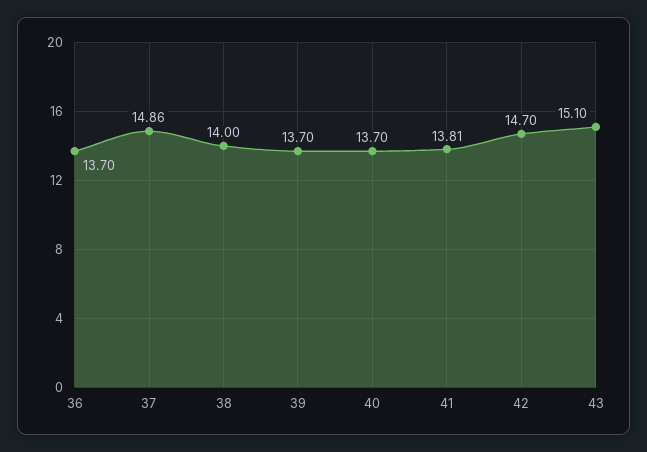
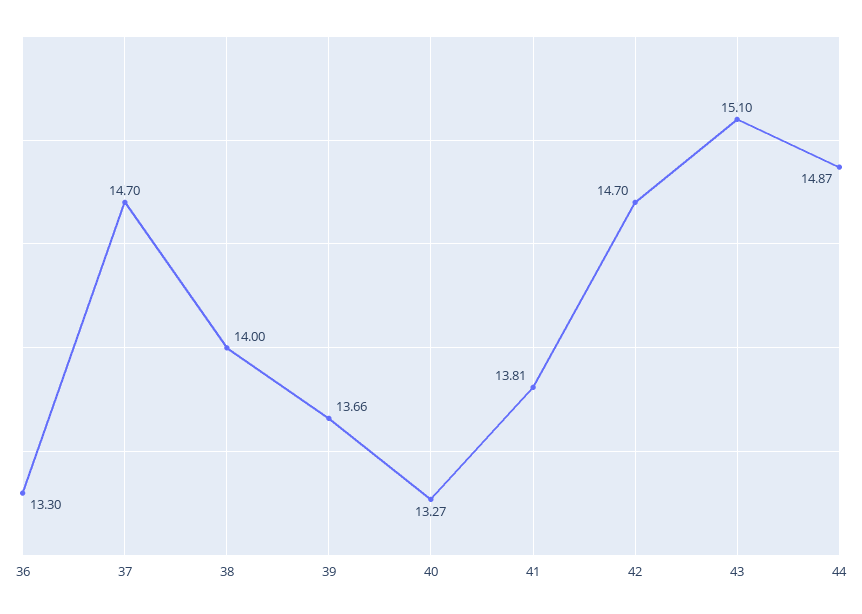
36: 13.7 -> 13.3
37: 14.86 -> 14.7
39: 13.7 -> 13.66
40: 13.7 -> 13.27
44: none -> 14.87

